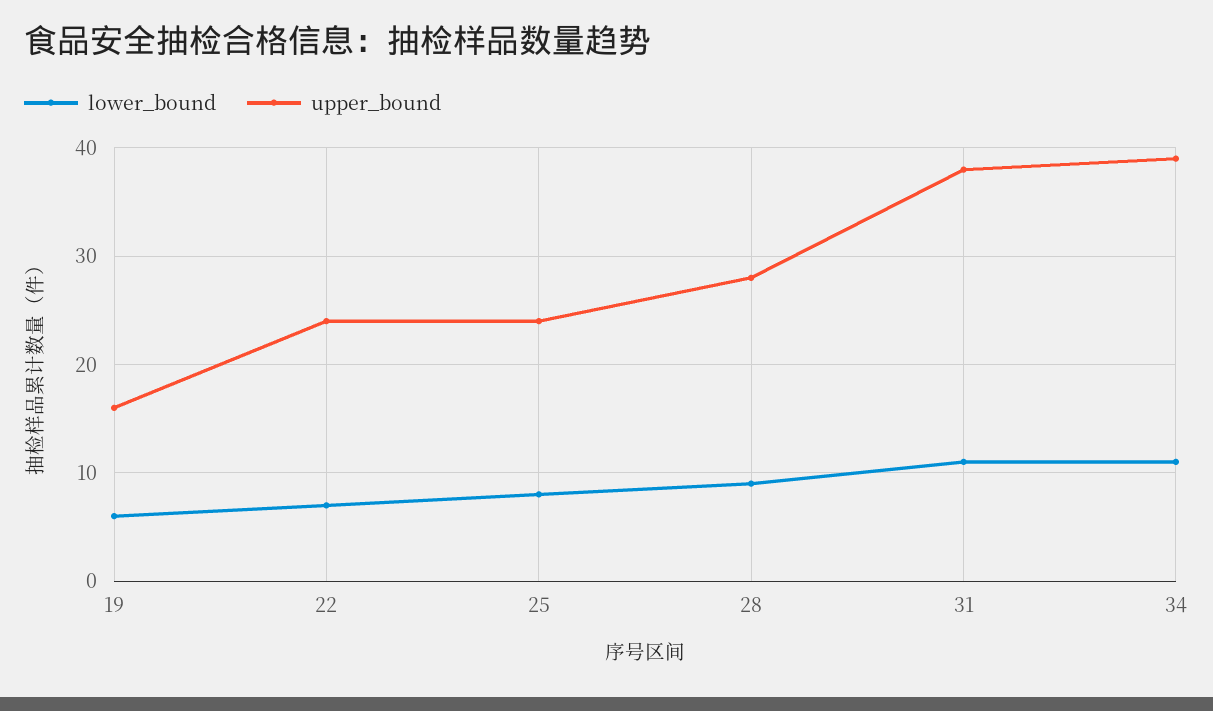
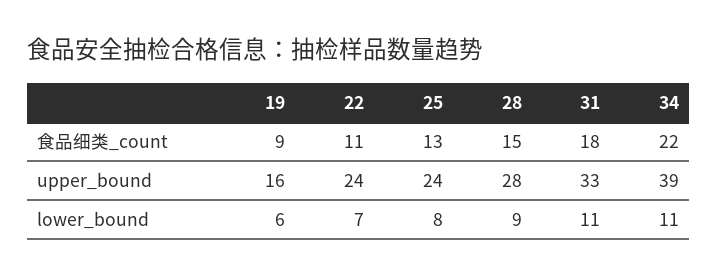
upper_bound, 31: 38 -> 33
食品细类_count, 19: none -> 9
食品细类_count, 22: none -> 11
食品细类_count, 25: none -> 13
食品细类_count, 28: none -> 15
食品细类_count, 31: none -> 18
食品细类_count, 34: none -> 22

